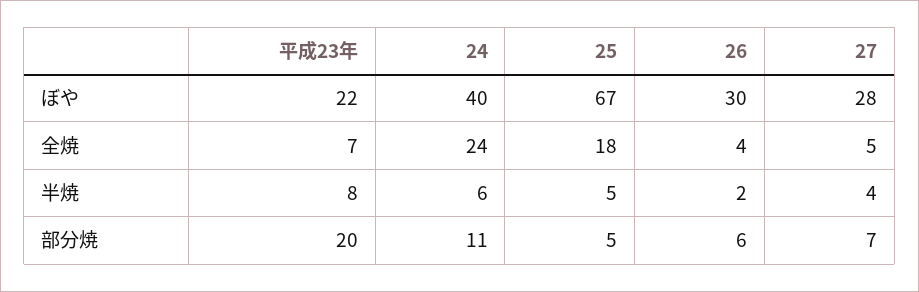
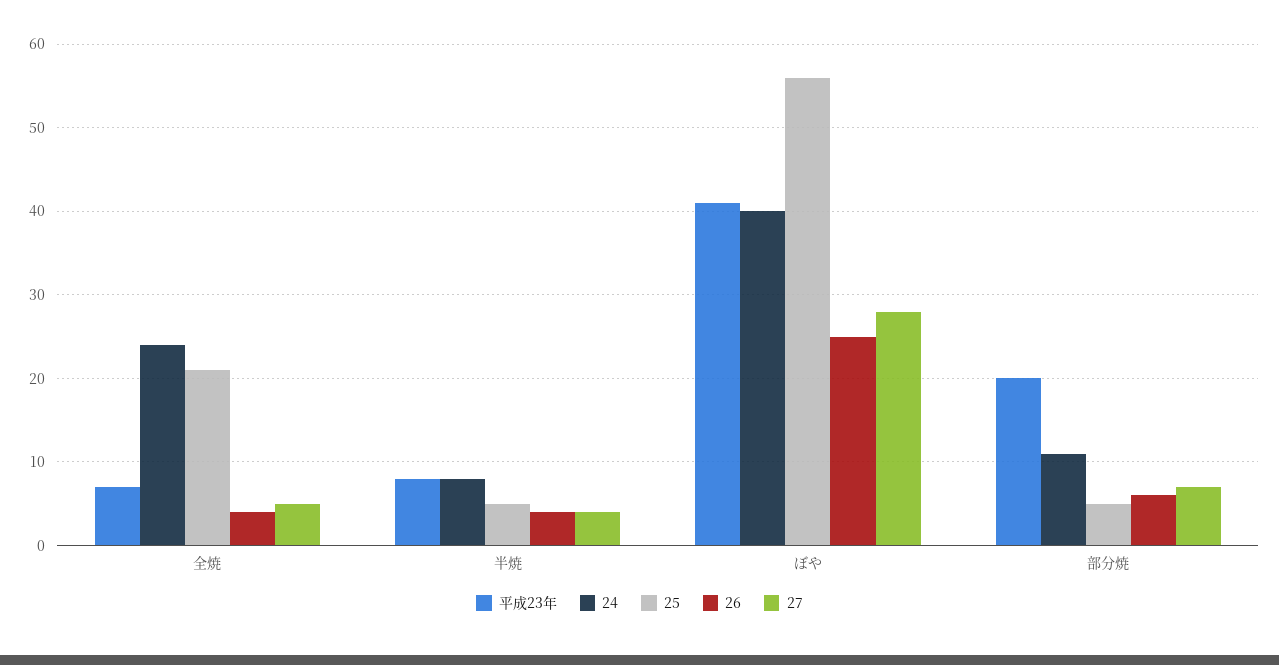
平成23年, ぼや: 22 -> 41
25, ぼや: 67 -> 56
26, ぼや: 30 -> 25
25, 全焼: 18 -> 21
24, 半焼: 6 -> 8
26, 半焼: 2 -> 4

